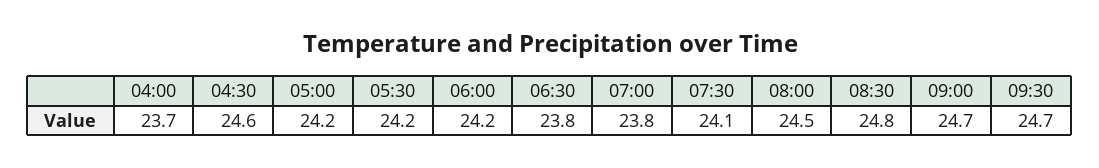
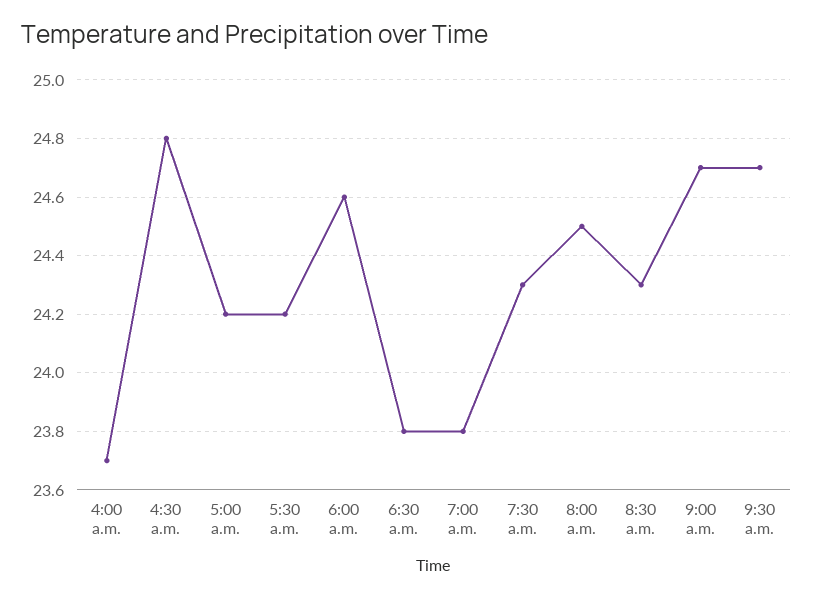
04:30: 24.6 -> 24.8
06:00: 24.2 -> 24.6
07:30: 24.1 -> 24.3
08:30: 24.8 -> 24.3

